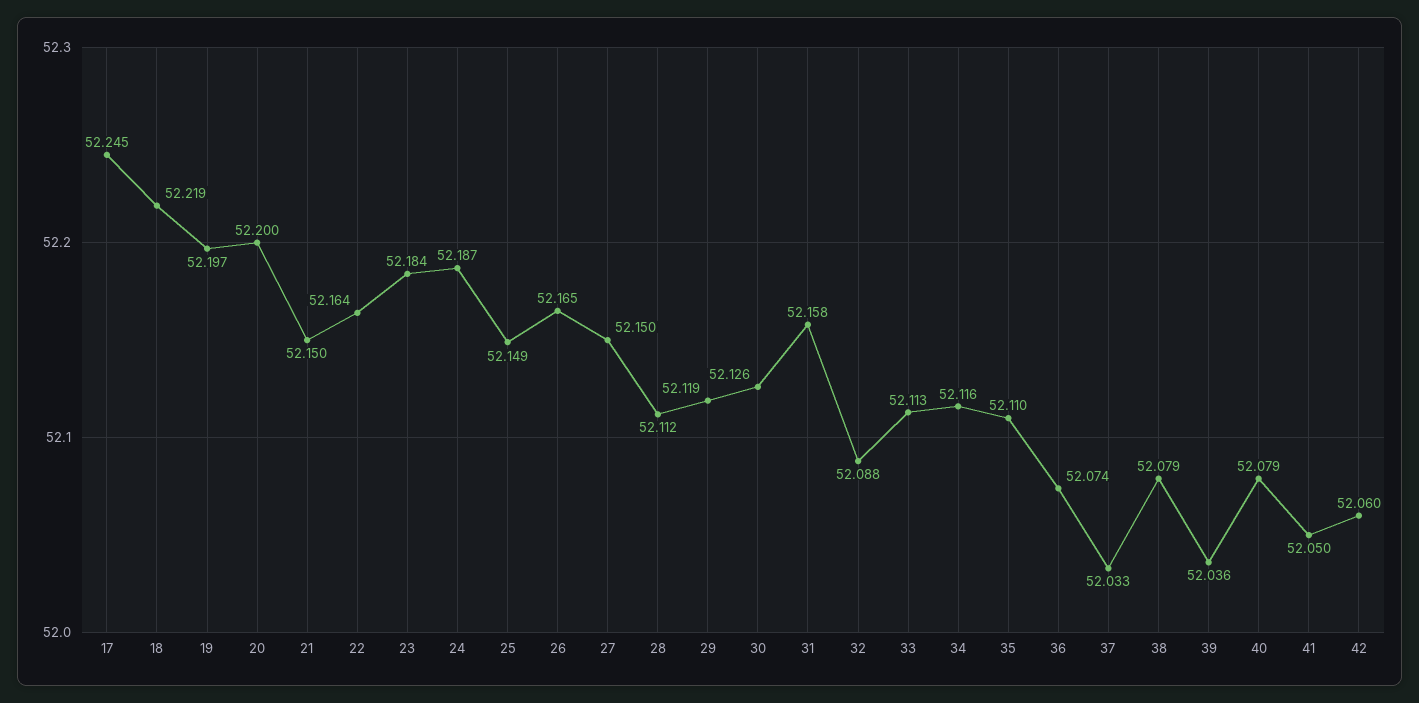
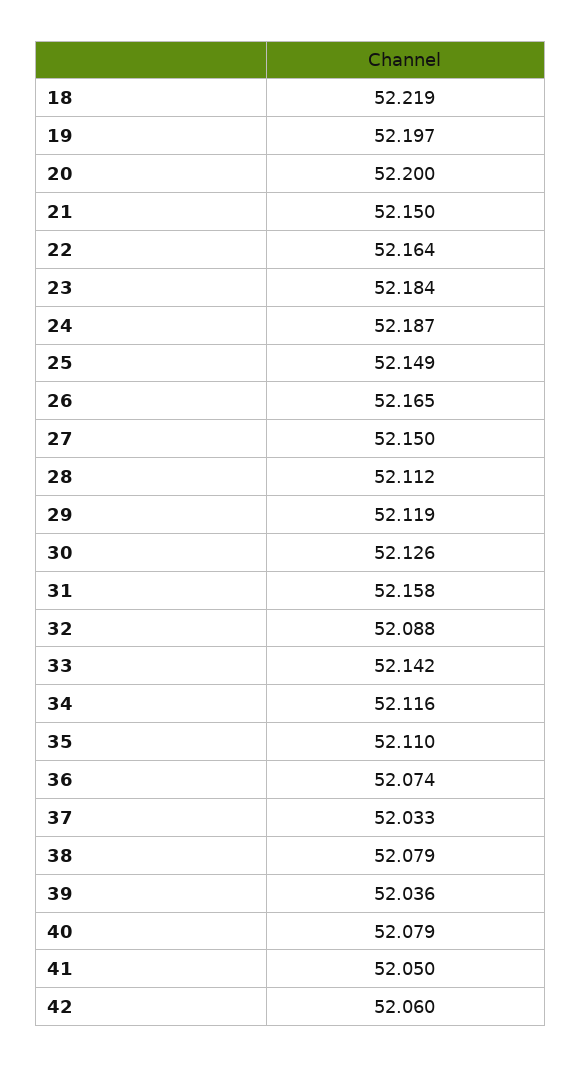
17: 52.245 -> none
33: 52.113 -> 52.142

